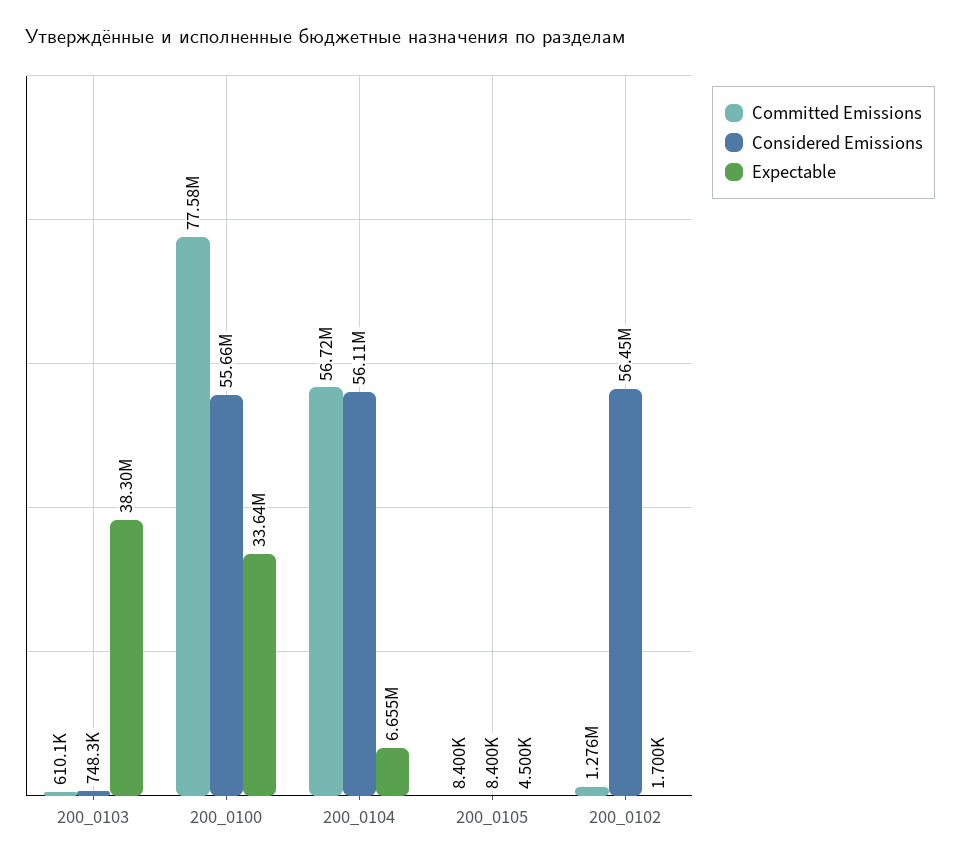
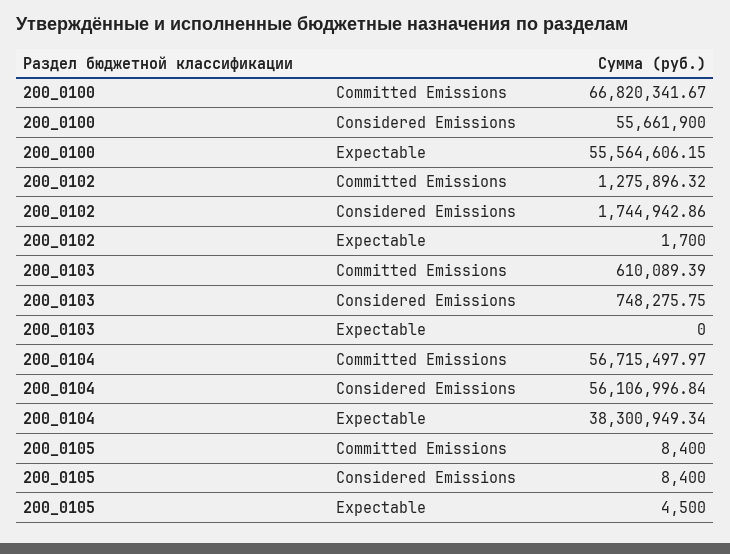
Expectable, 200_0103: 38300000 -> 0
Committed Emissions, 200_0100: 77580000 -> 66820341.67
Expectable, 200_0100: 33640000 -> 55564606.15
Expectable, 200_0104: 6655000 -> 38300949.34
Considered Emissions, 200_0102: 56450000 -> 1744942.86

